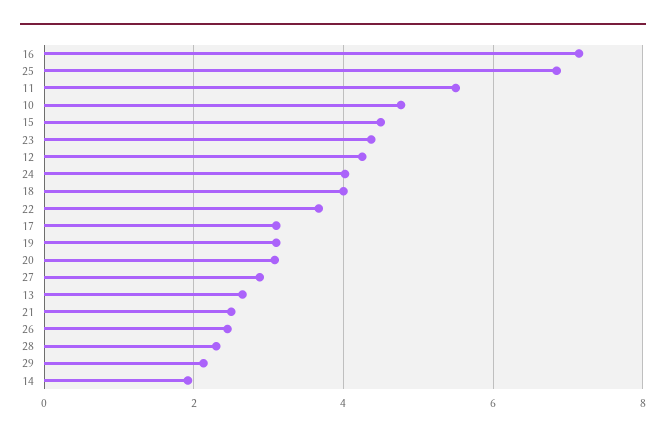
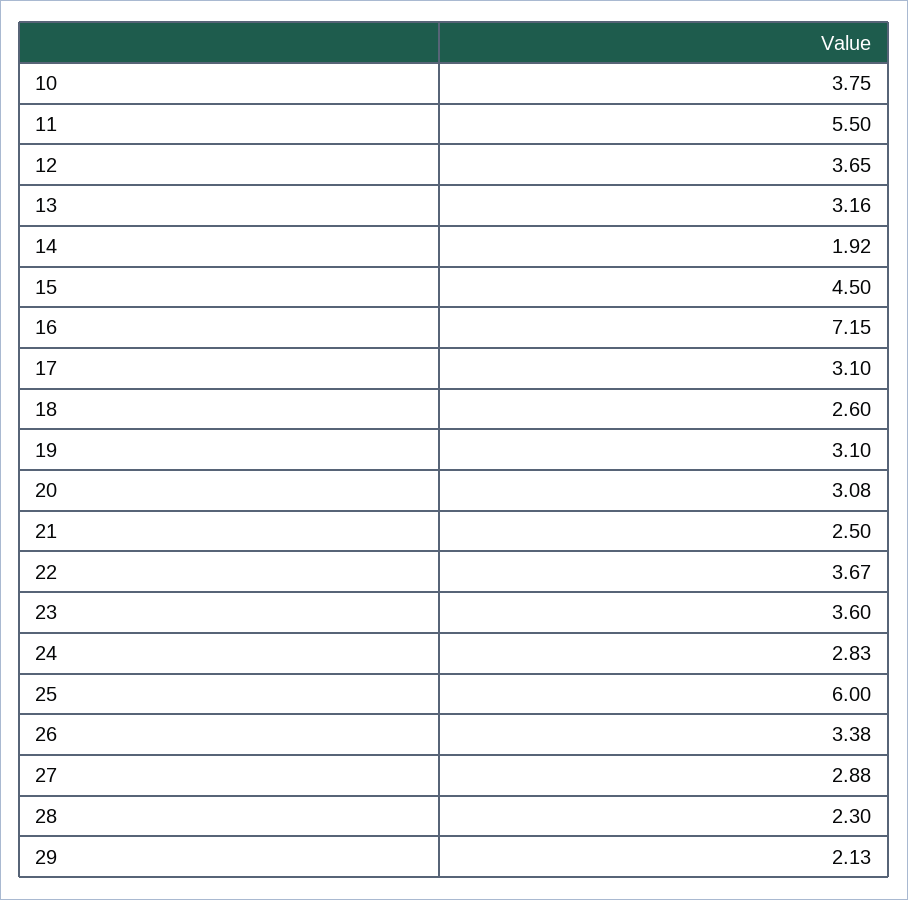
25: 6.8 -> 6
10: 4.8 -> 3.75
23: 4.4 -> 3.6
12: 4.2 -> 3.65
24: 4 -> 2.83
18: 4 -> 2.6
13: 2.6 -> 3.16
26: 2.4 -> 3.38

